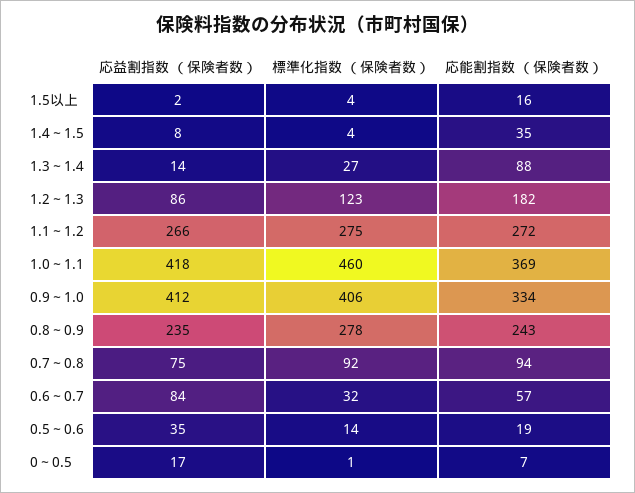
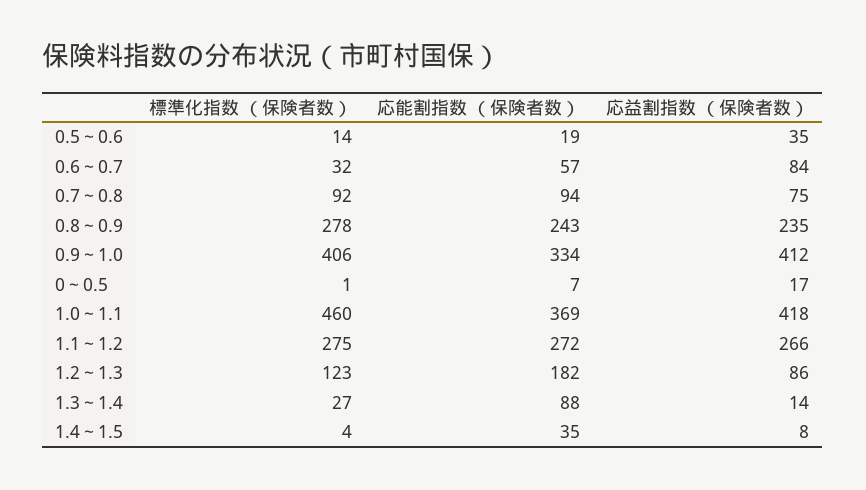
応益割指数 （保険者数）, 1.5以上: 2 -> none
標準化指数 （保険者数）, 1.5以上: 4 -> none
応能割指数 （保険者数）, 1.5以上: 16 -> none

